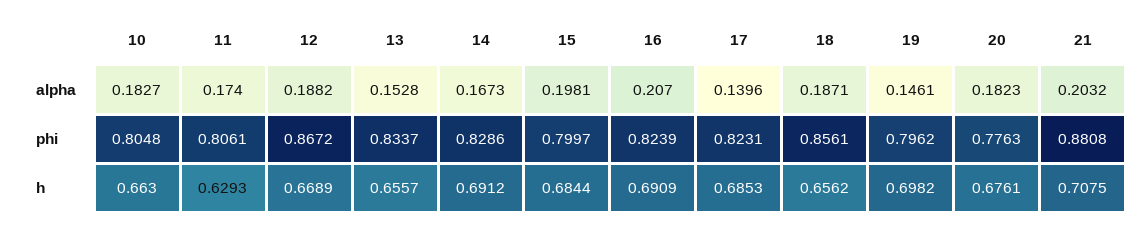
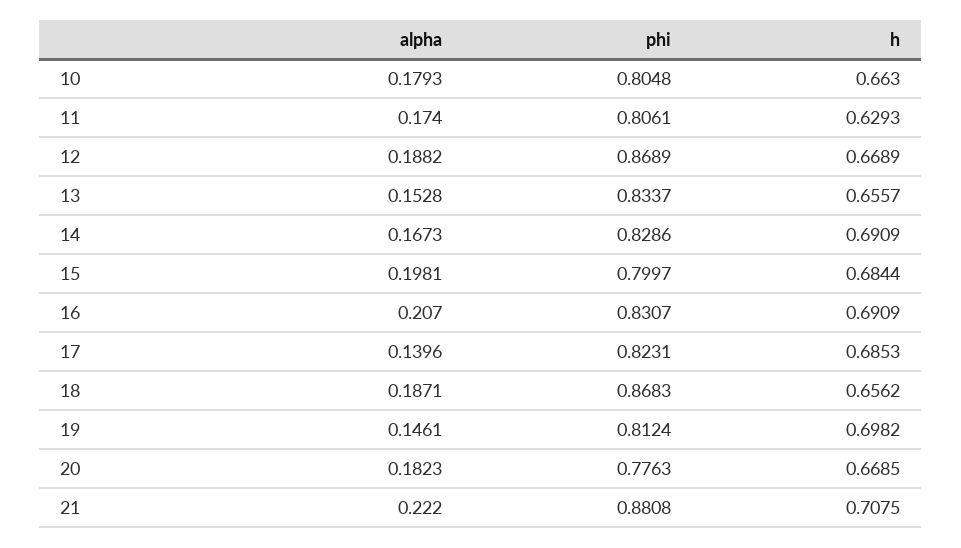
10, alpha: 0.1827 -> 0.1793
21, alpha: 0.2032 -> 0.222
12, phi: 0.8672 -> 0.8689
16, phi: 0.8239 -> 0.8307
18, phi: 0.8561 -> 0.8683
19, phi: 0.7962 -> 0.8124
14, h: 0.6912 -> 0.6909
20, h: 0.6761 -> 0.6685

